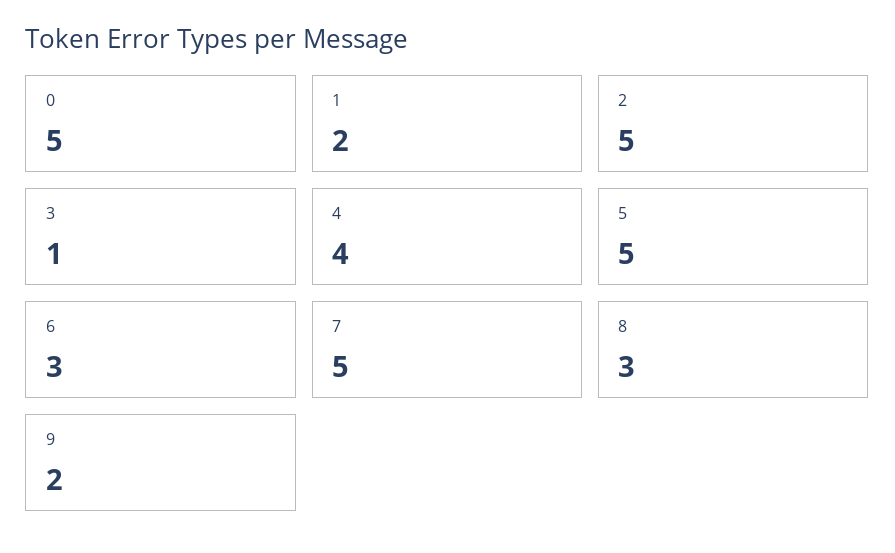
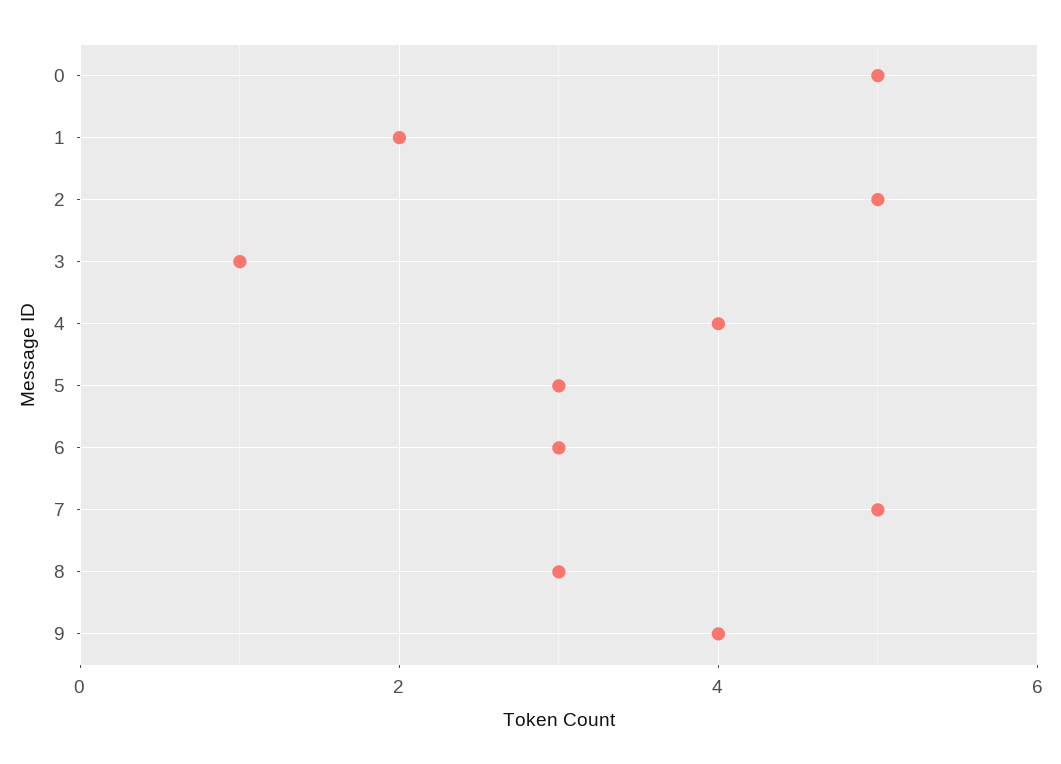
5: 5 -> 3
9: 2 -> 4

